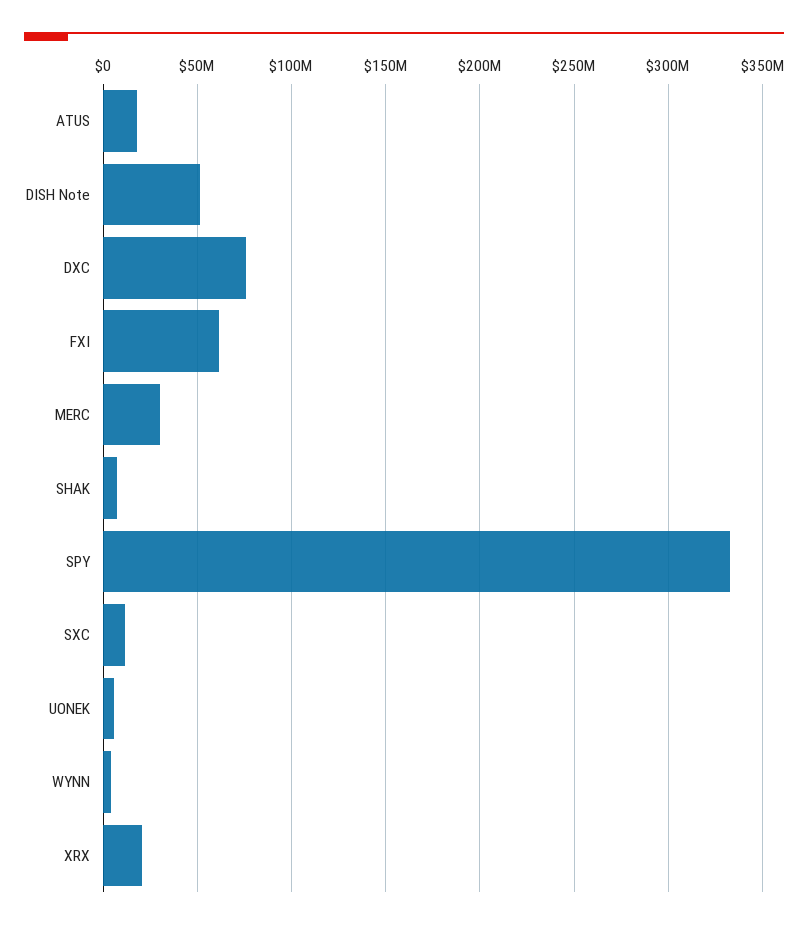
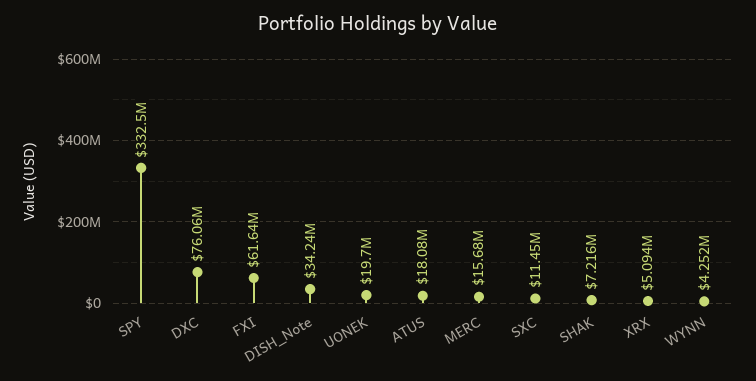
DISH Note: 50000000 -> 34240000
MERC: 30000000 -> 15680000
UONEK: 5000000 -> 19700000
XRX: 20000000 -> 5094000

